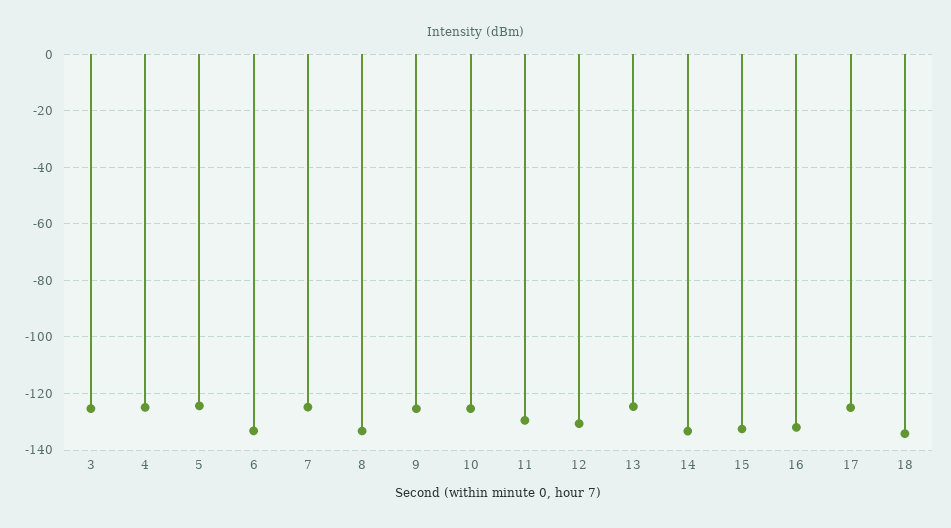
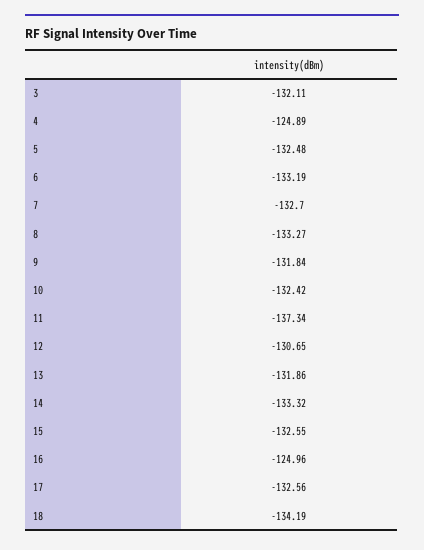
3: -125 -> -132.11
5: -125 -> -132.48
7: -125 -> -132.7
9: -125 -> -131.84
10: -125 -> -132.42
11: -130 -> -137.34
13: -125 -> -131.86
16: -132.5 -> -124.96
17: -125 -> -132.56

